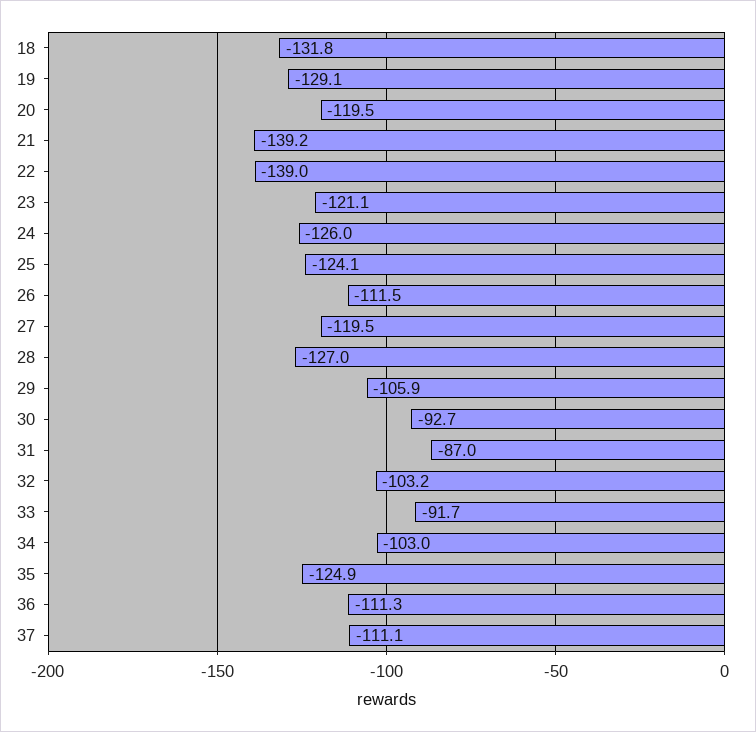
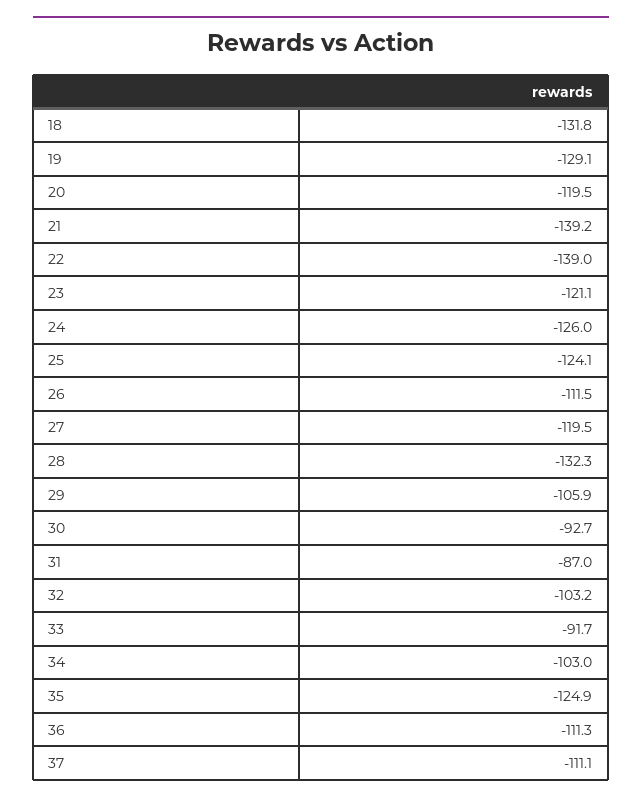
28: -127 -> -132.3

